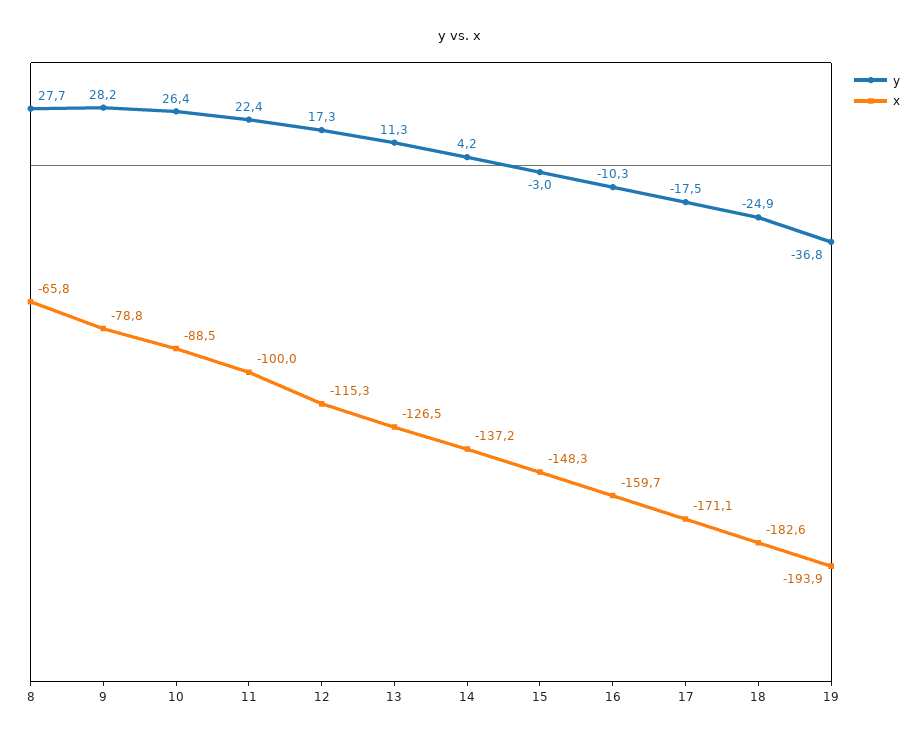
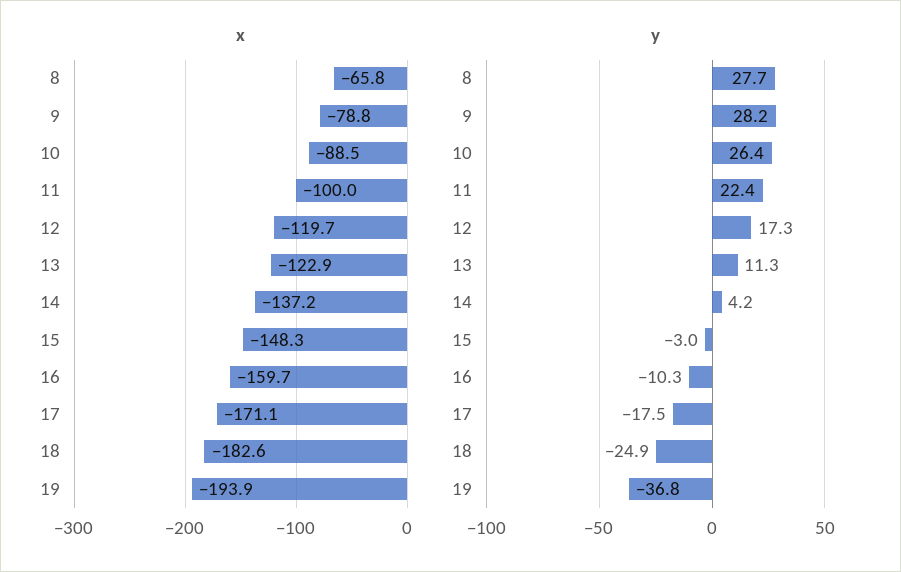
x, 12: -115.3 -> -119.7
x, 13: -126.5 -> -122.9

